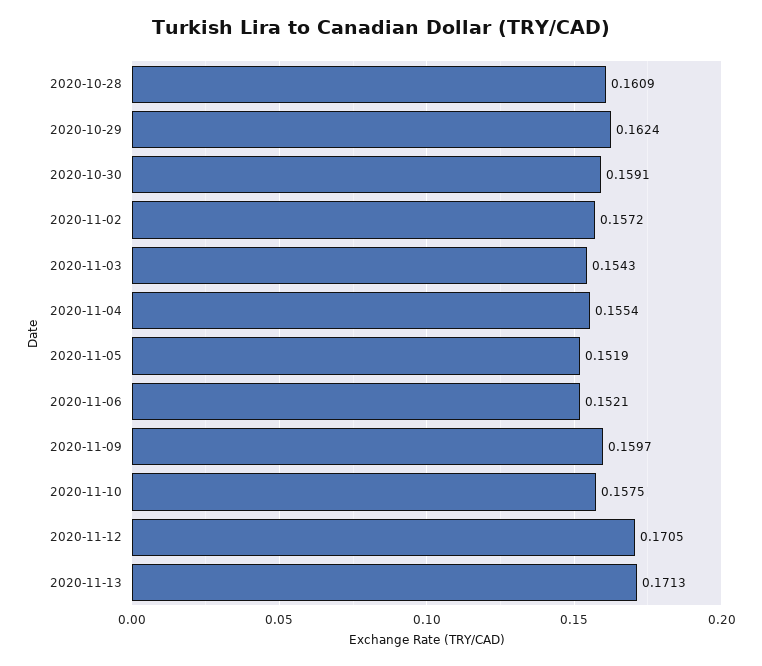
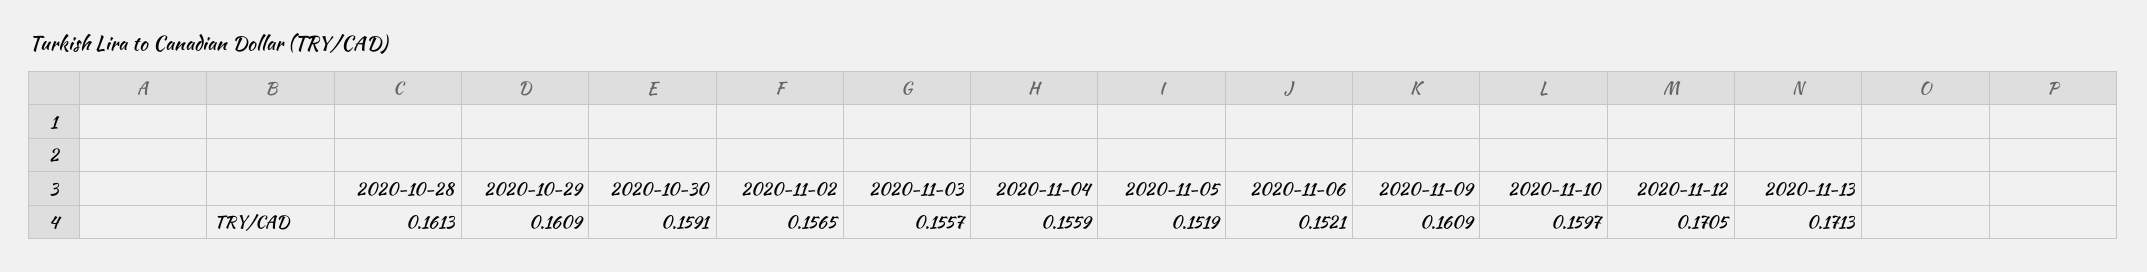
2020-10-28: 0.1609 -> 0.1613
2020-10-29: 0.1624 -> 0.1609
2020-11-02: 0.1572 -> 0.1565
2020-11-03: 0.1543 -> 0.1557
2020-11-04: 0.1554 -> 0.1559
2020-11-09: 0.1597 -> 0.1609
2020-11-10: 0.1575 -> 0.1597

